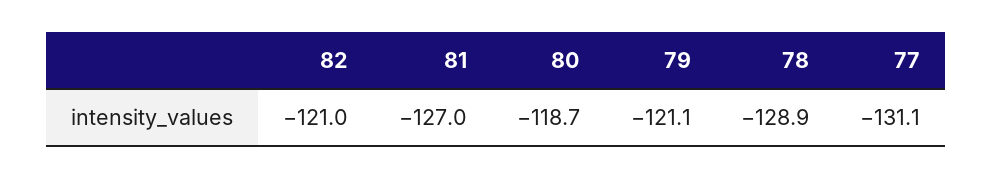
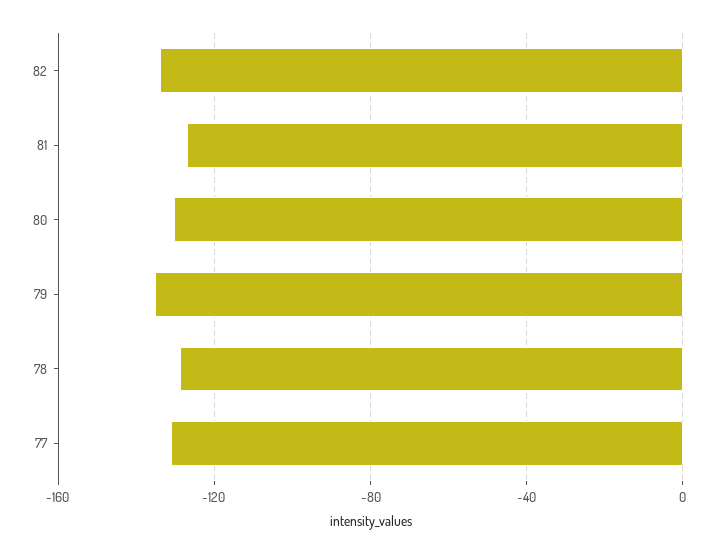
82: -121 -> -135
80: -118.7 -> -130
79: -121.1 -> -135

